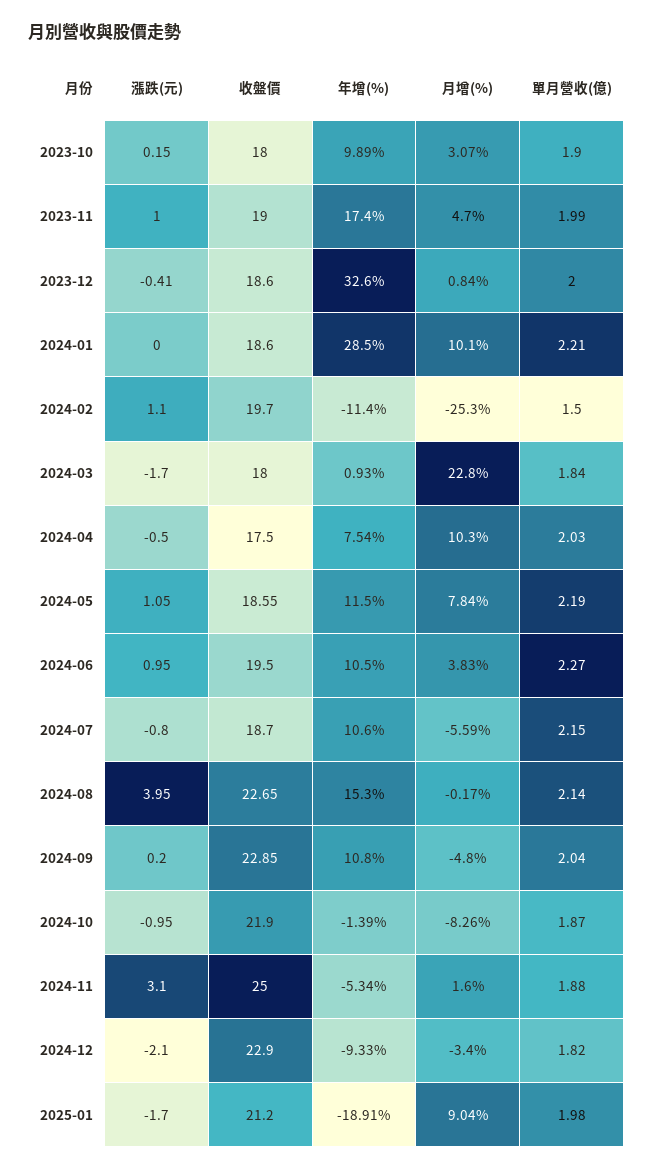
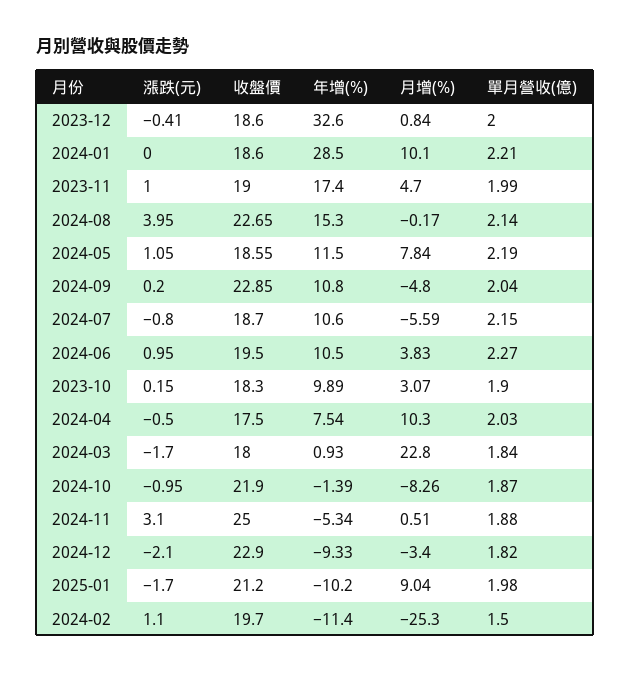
收盤價, 2023-10: 18 -> 18.3
月增(%), 2024-11: 1.6 -> 0.51
年增(%), 2025-01: -18.91 -> -10.2

